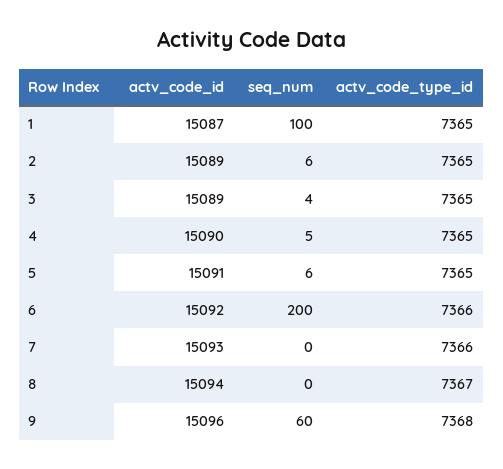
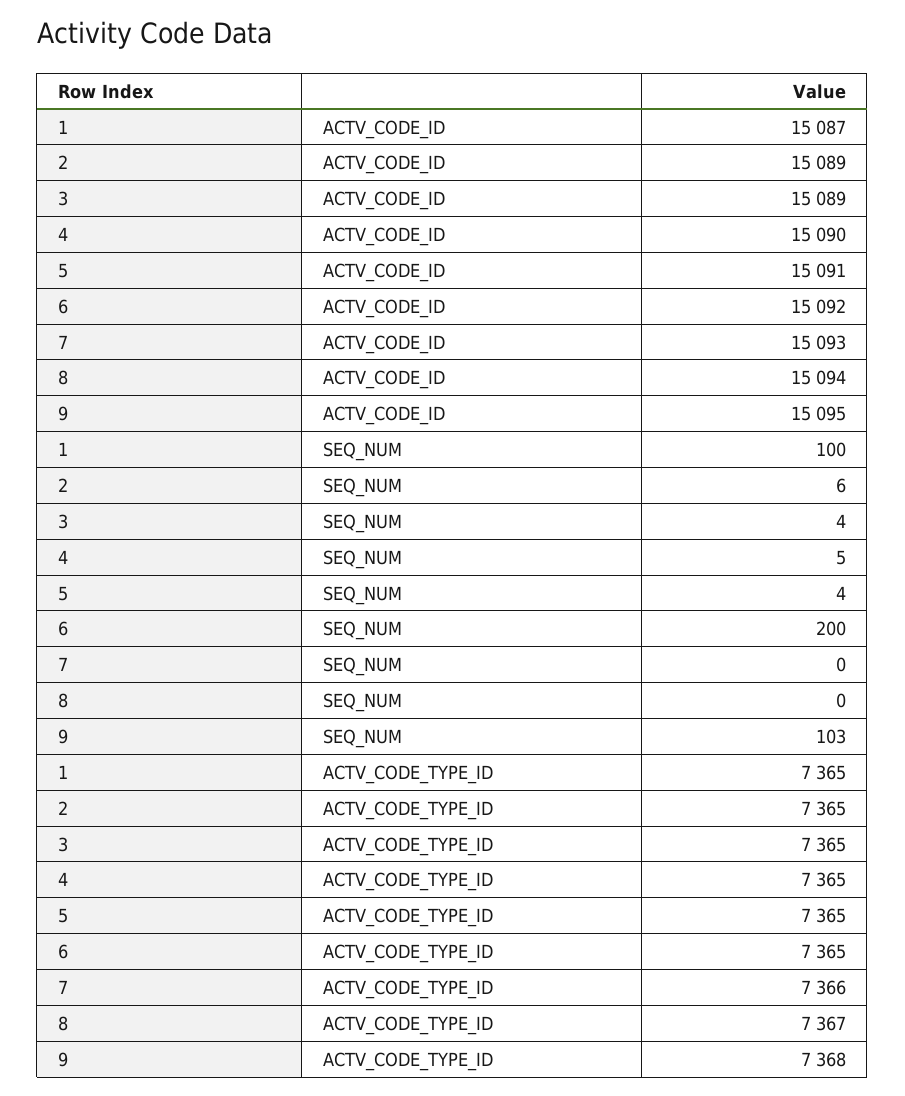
seq_num, 5: 6 -> 4
actv_code_type_id, 6: 7366 -> 7365
actv_code_id, 9: 15096 -> 15095
seq_num, 9: 60 -> 103

